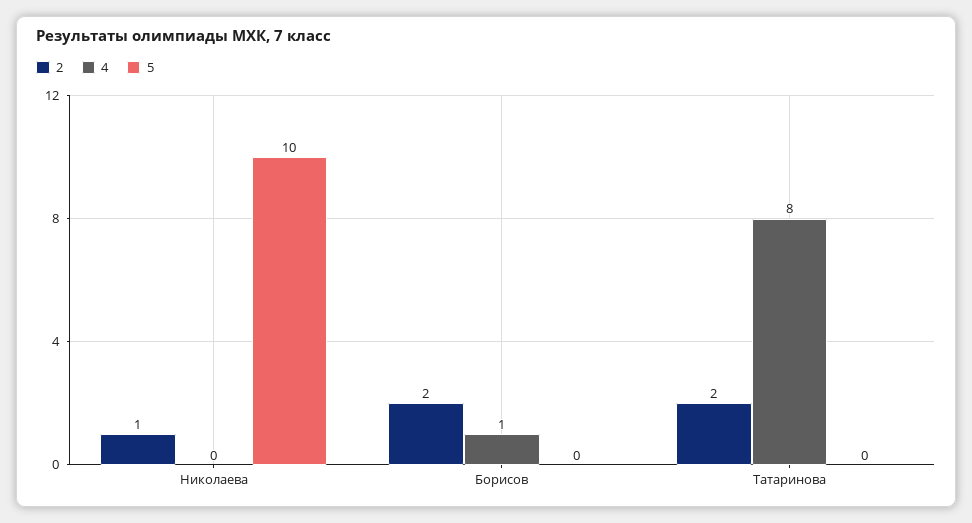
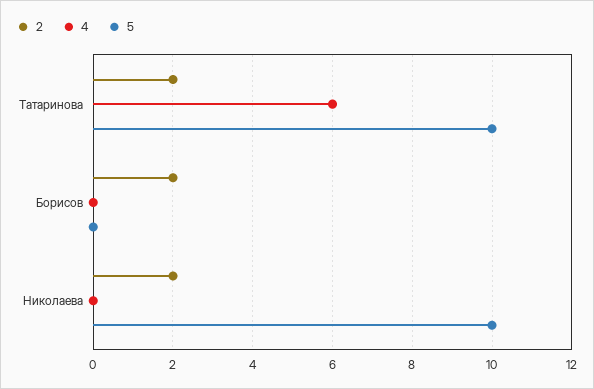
2, Николаева: 1 -> 2
4, Борисов: 1 -> 0
4, Татаринова: 8 -> 6
5, Татаринова: 0 -> 10

